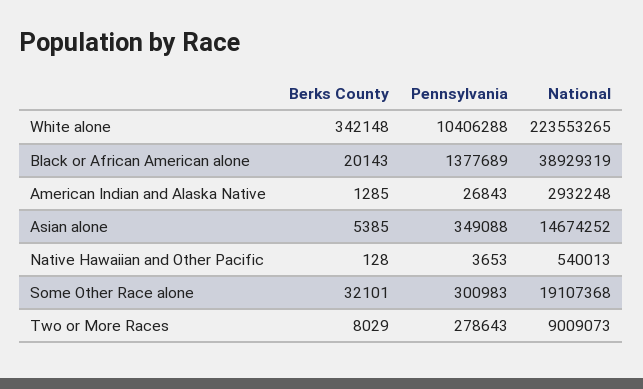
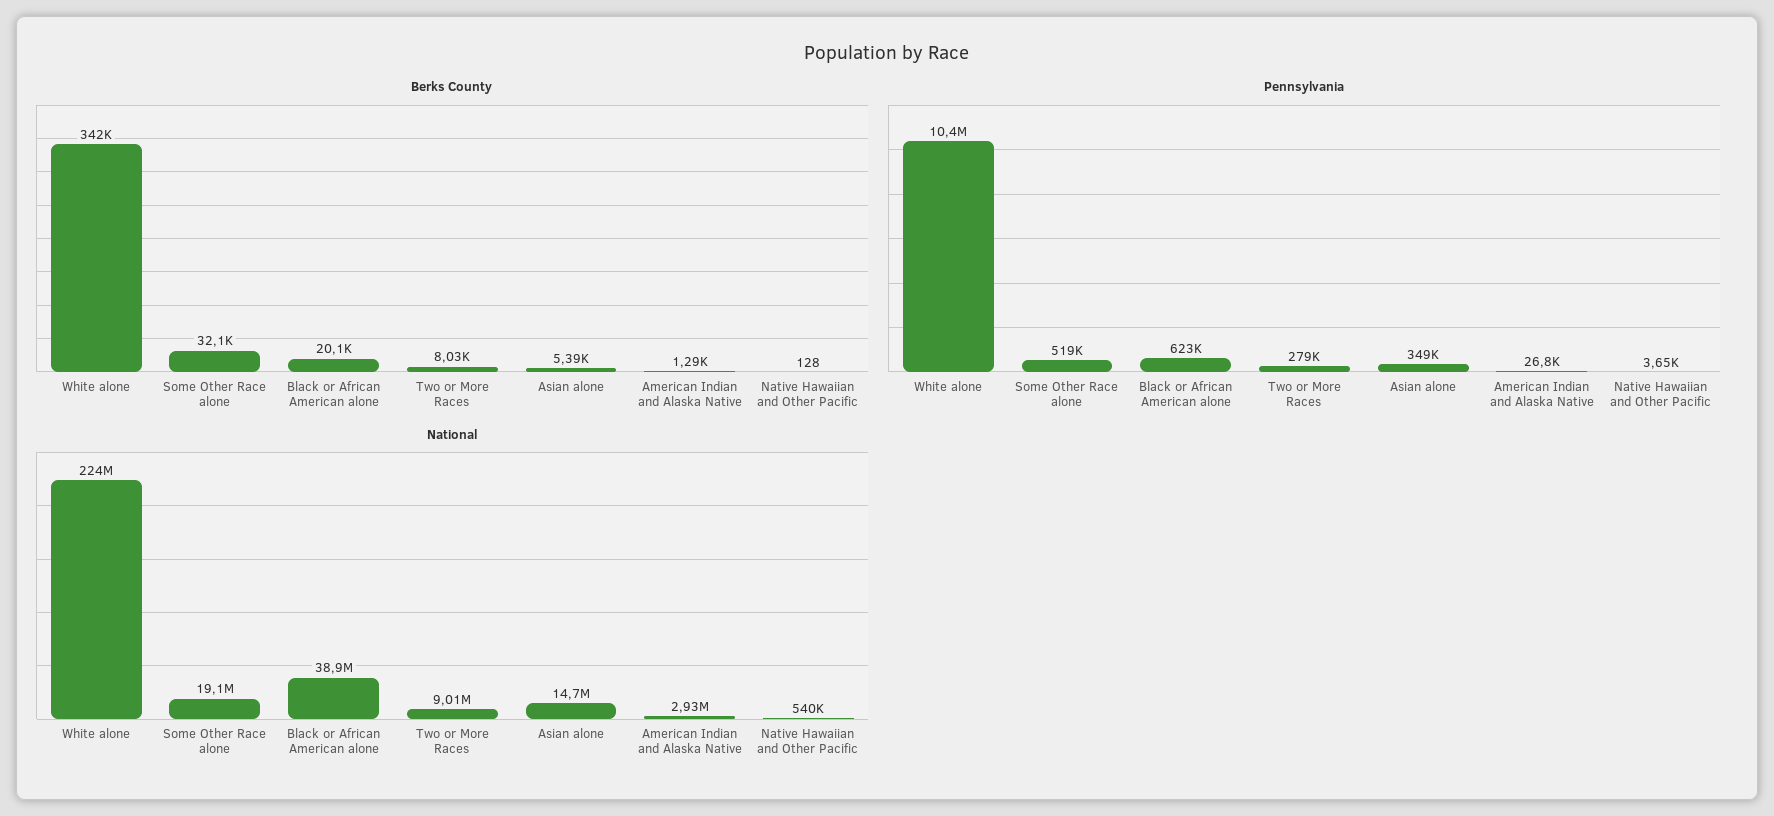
Pennsylvania, Black or African American alone: 1377689 -> 623000
Pennsylvania, Some Other Race alone: 300983 -> 519000

